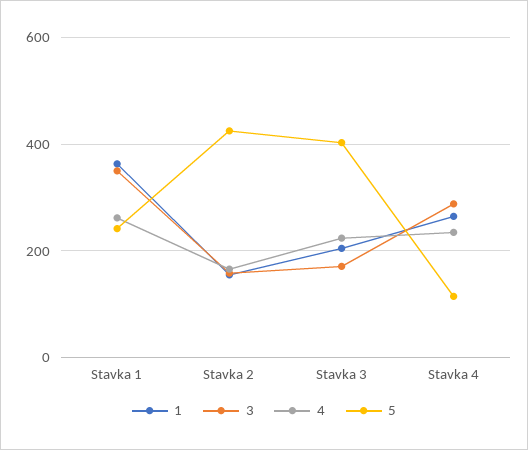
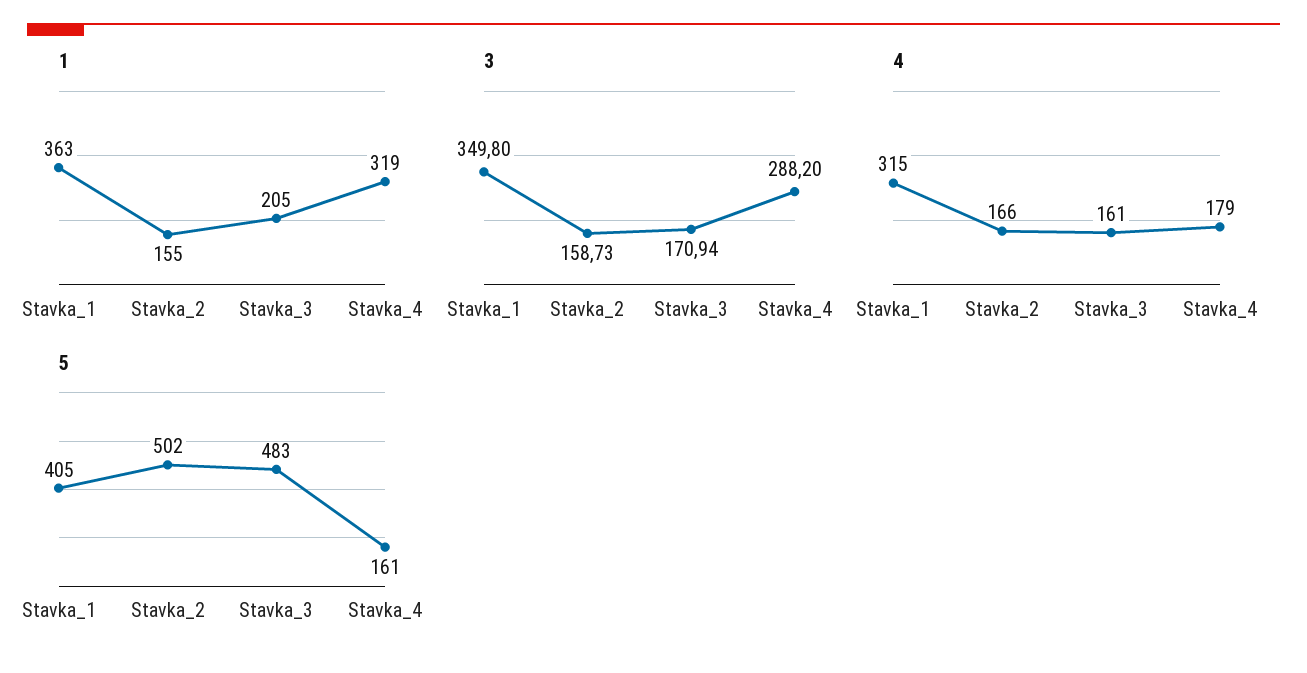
4, Stavka 1: 260 -> 315
5, Stavka 1: 240 -> 405
5, Stavka 2: 420 -> 502
4, Stavka 3: 220 -> 161
5, Stavka 3: 400 -> 483
1, Stavka 4: 260 -> 319
4, Stavka 4: 240 -> 179
5, Stavka 4: 120 -> 161

